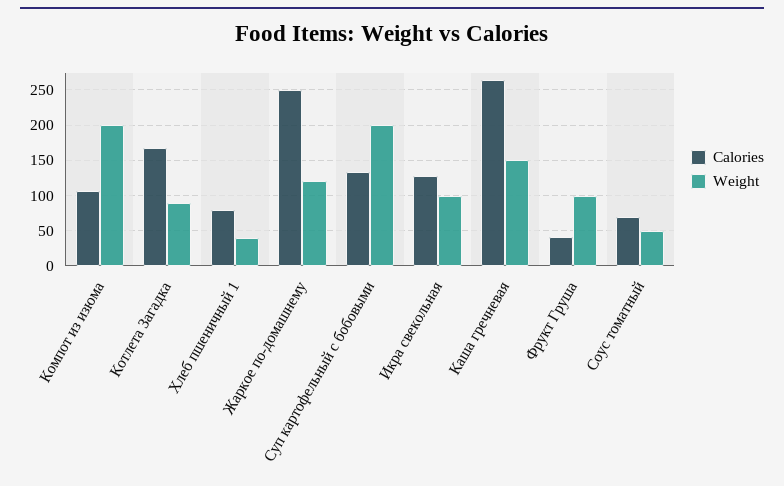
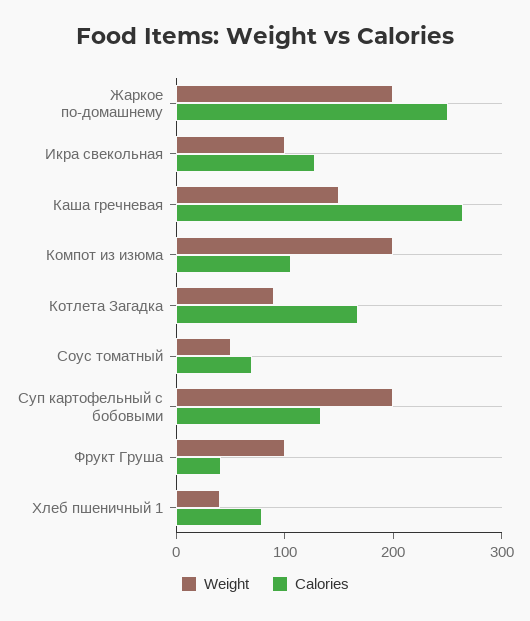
Weight, Жаркое по-домашнему: 120 -> 200

